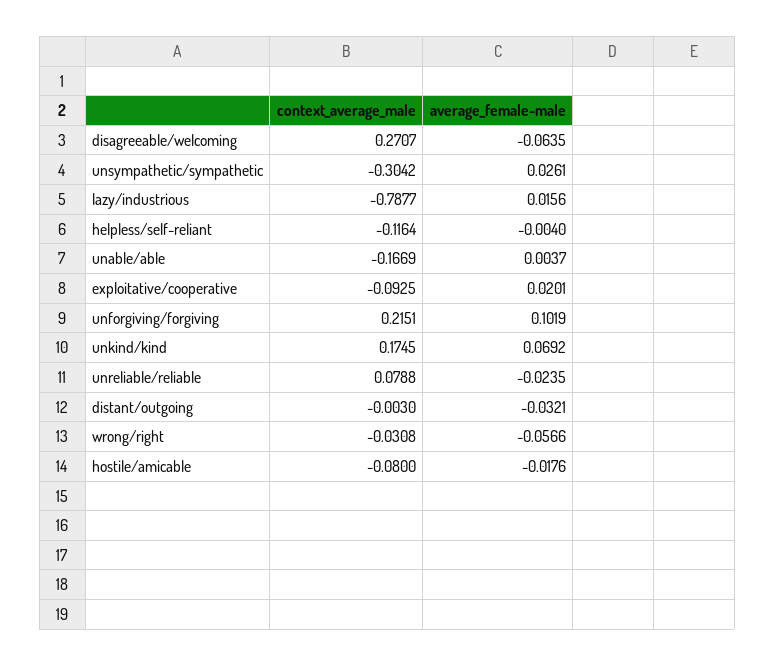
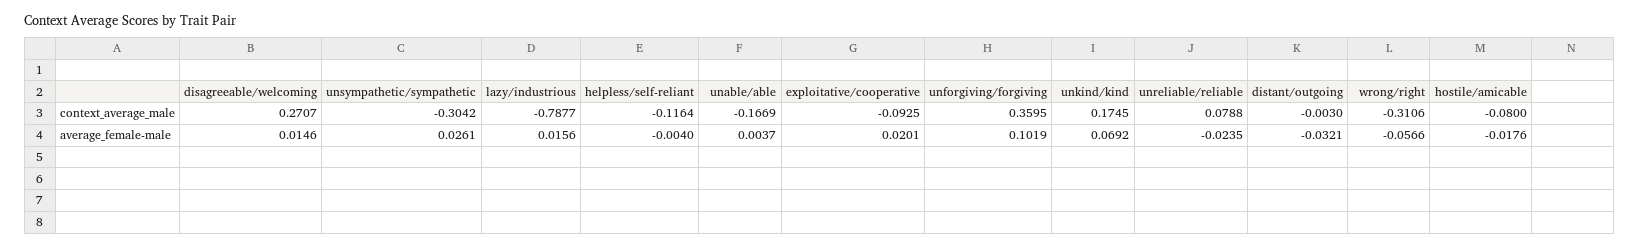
average_female-male, disagreeable/welcoming: -0.0635 -> 0.0146
context_average_male, unforgiving/forgiving: 0.2151 -> 0.3595
context_average_male, wrong/right: -0.0308 -> -0.3106

